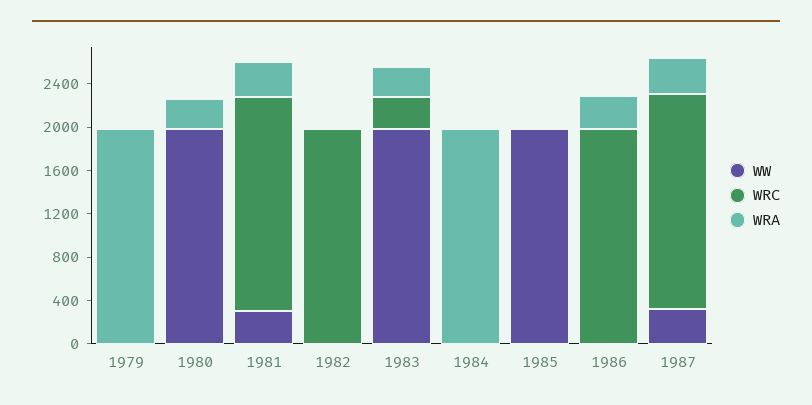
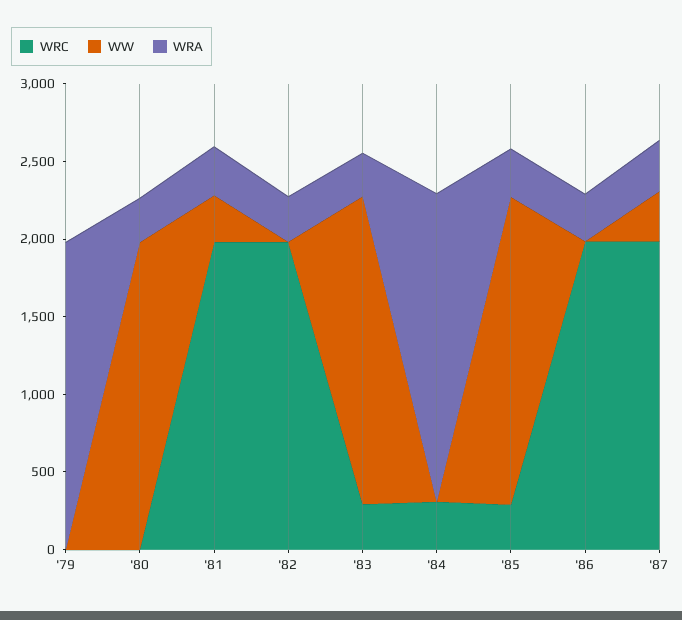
WRA, 1982: 0 -> 300
WRC, 1984: 0 -> 300
WRC, 1985: 0 -> 300
WRA, 1985: 0 -> 300

